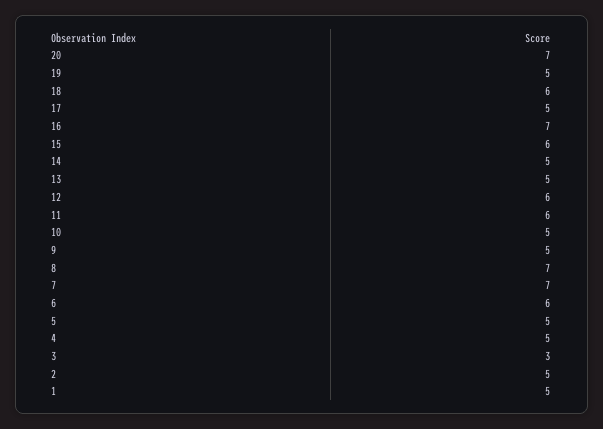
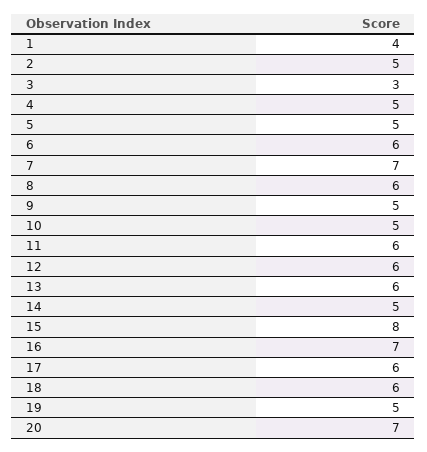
17: 5 -> 6
15: 6 -> 8
13: 5 -> 6
8: 7 -> 6
1: 5 -> 4

